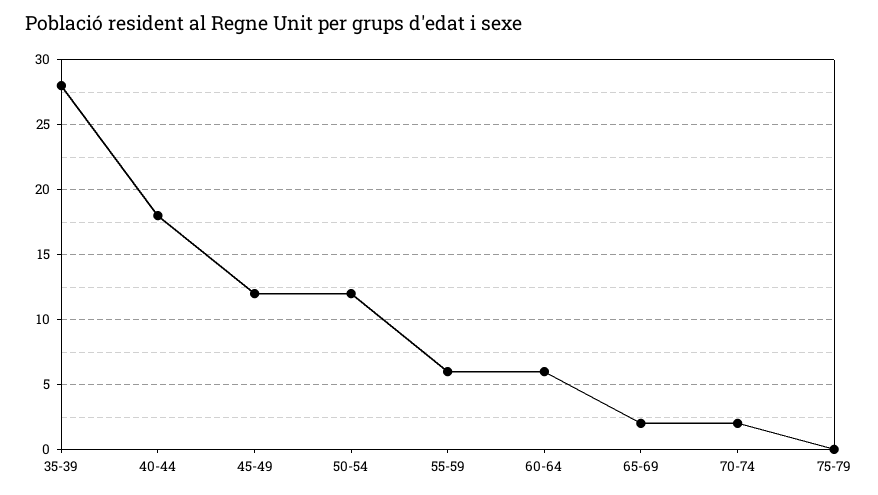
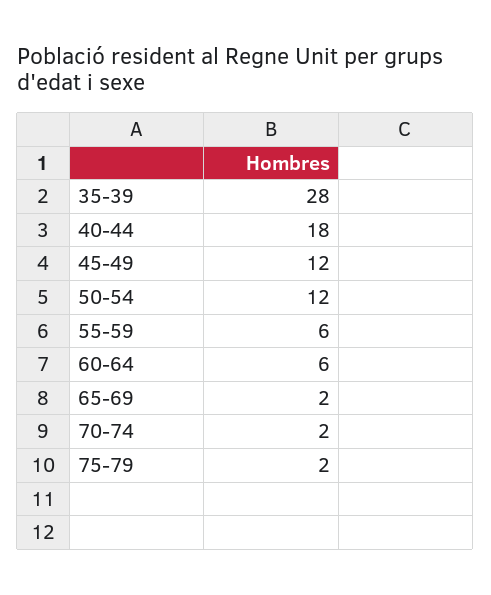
75-79: 0 -> 2

